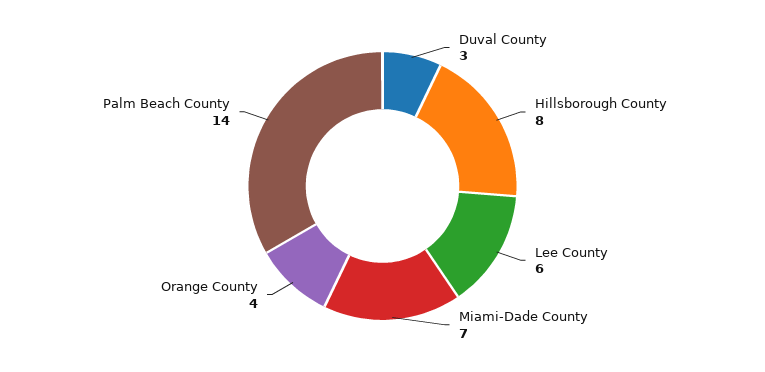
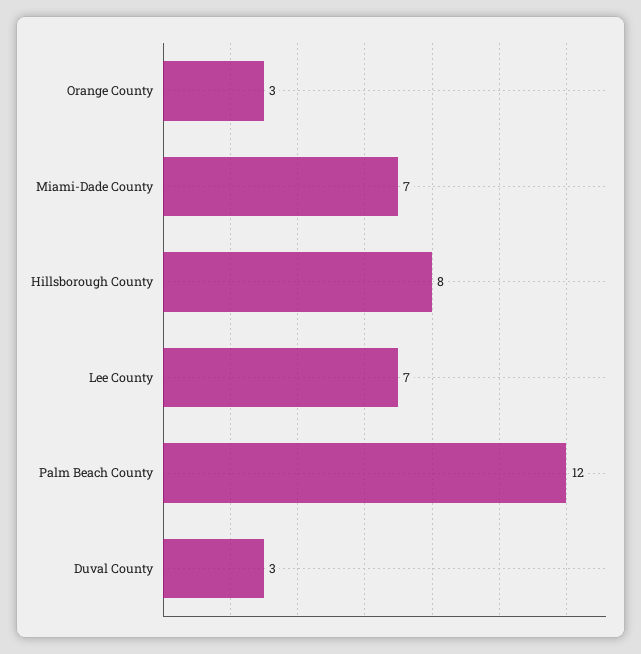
Lee County: 6 -> 7
Orange County: 4 -> 3
Palm Beach County: 14 -> 12

